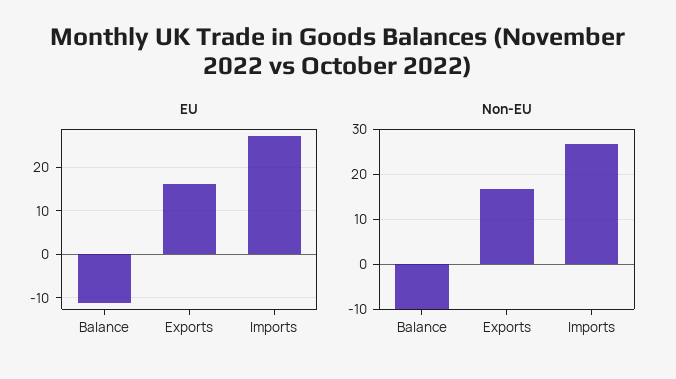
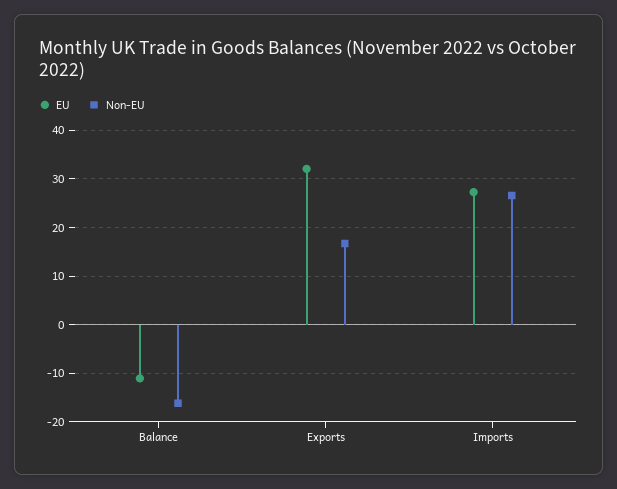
EU, Exports: 16 -> 32
Non-EU, Balance: -10 -> -16

